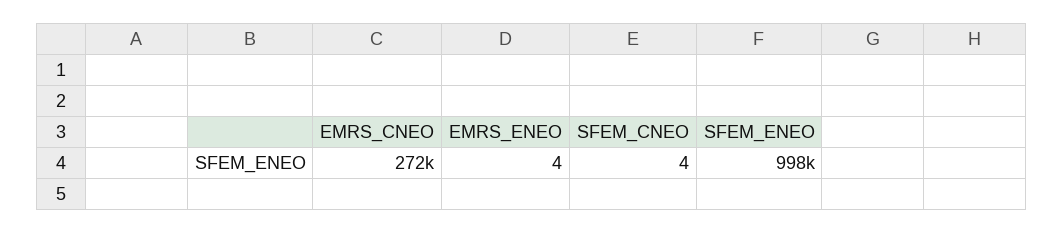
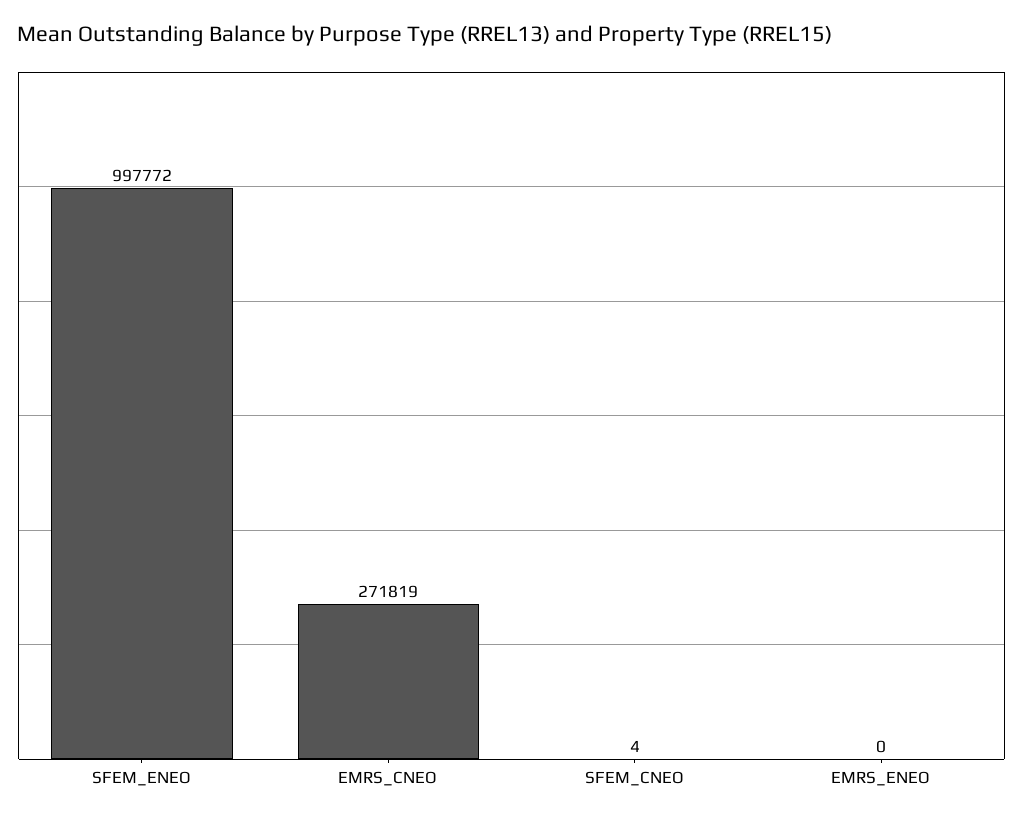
EMRS_ENEO: 4 -> 0

